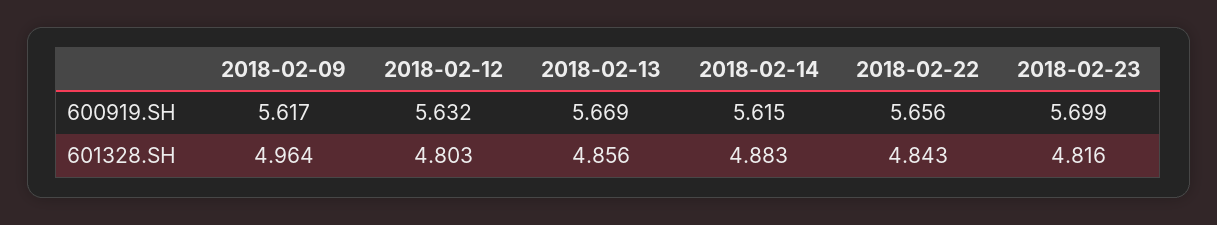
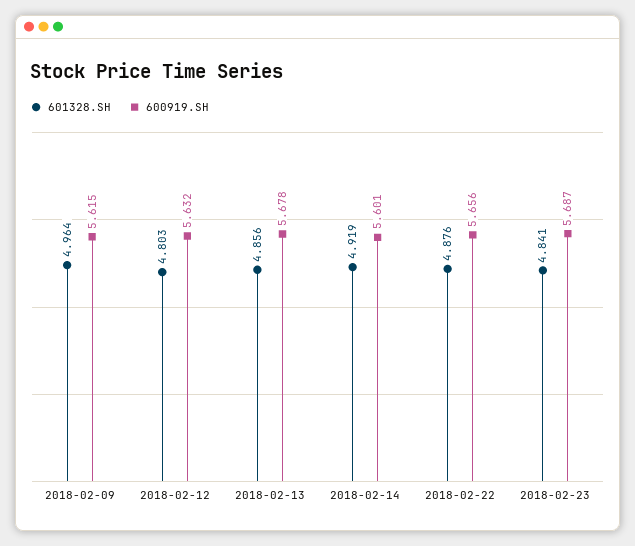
600919.SH, 2018-02-09: 5.617 -> 5.615
600919.SH, 2018-02-13: 5.669 -> 5.678
600919.SH, 2018-02-14: 5.615 -> 5.601
600919.SH, 2018-02-23: 5.699 -> 5.687
601328.SH, 2018-02-14: 4.883 -> 4.919
601328.SH, 2018-02-22: 4.843 -> 4.876
601328.SH, 2018-02-23: 4.816 -> 4.841

